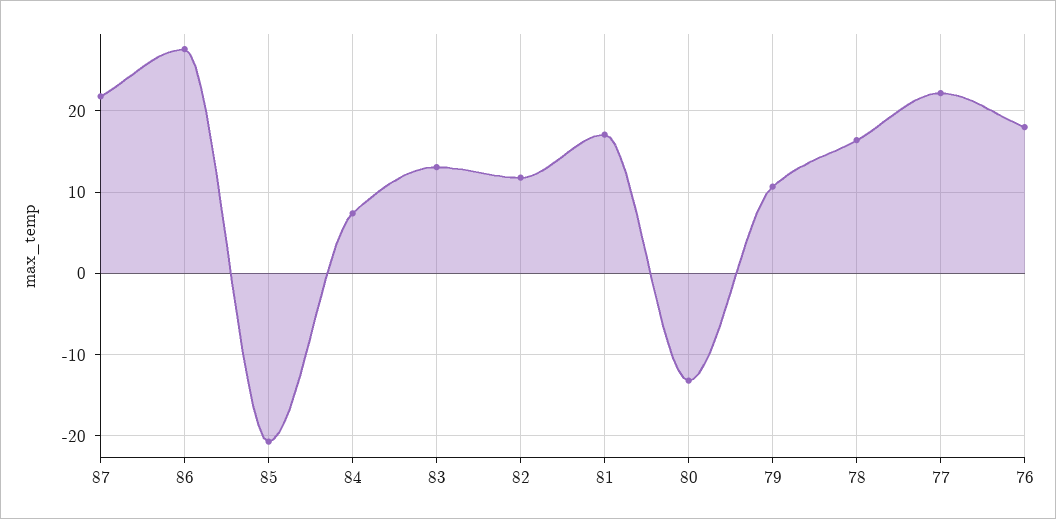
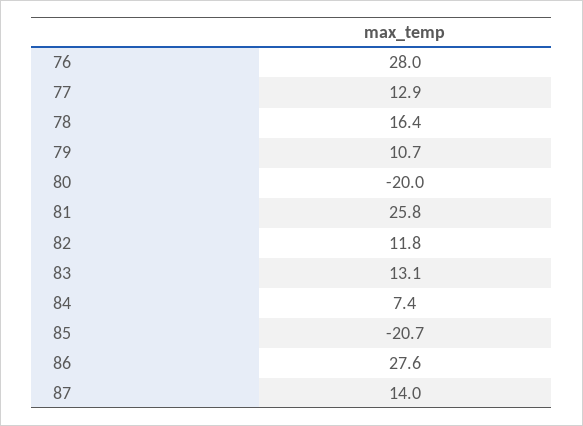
87: 22 -> 14
81: 17 -> 25.8
80: -13 -> -20
77: 22 -> 12.9
76: 18 -> 28

